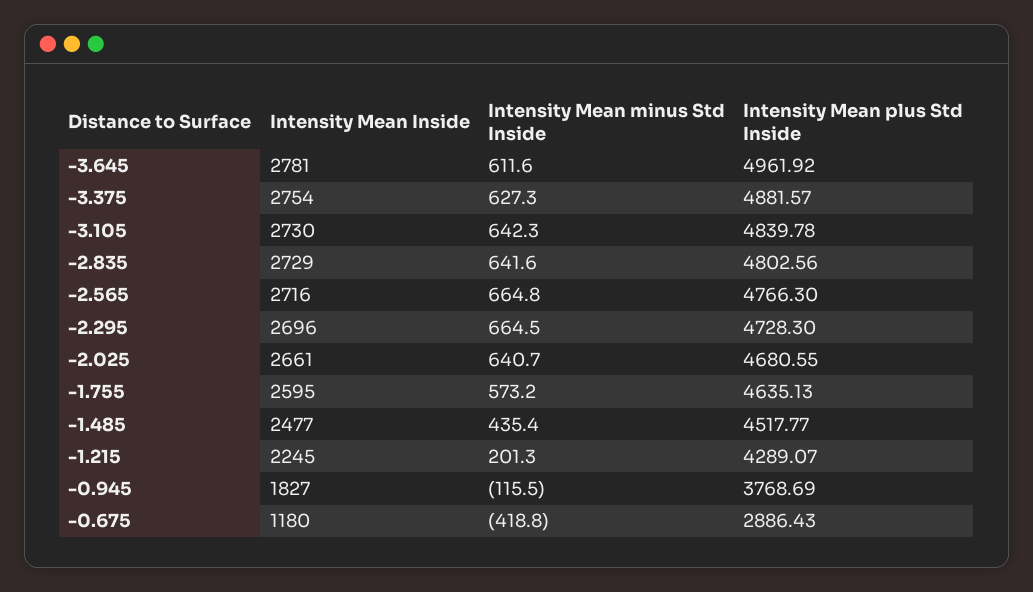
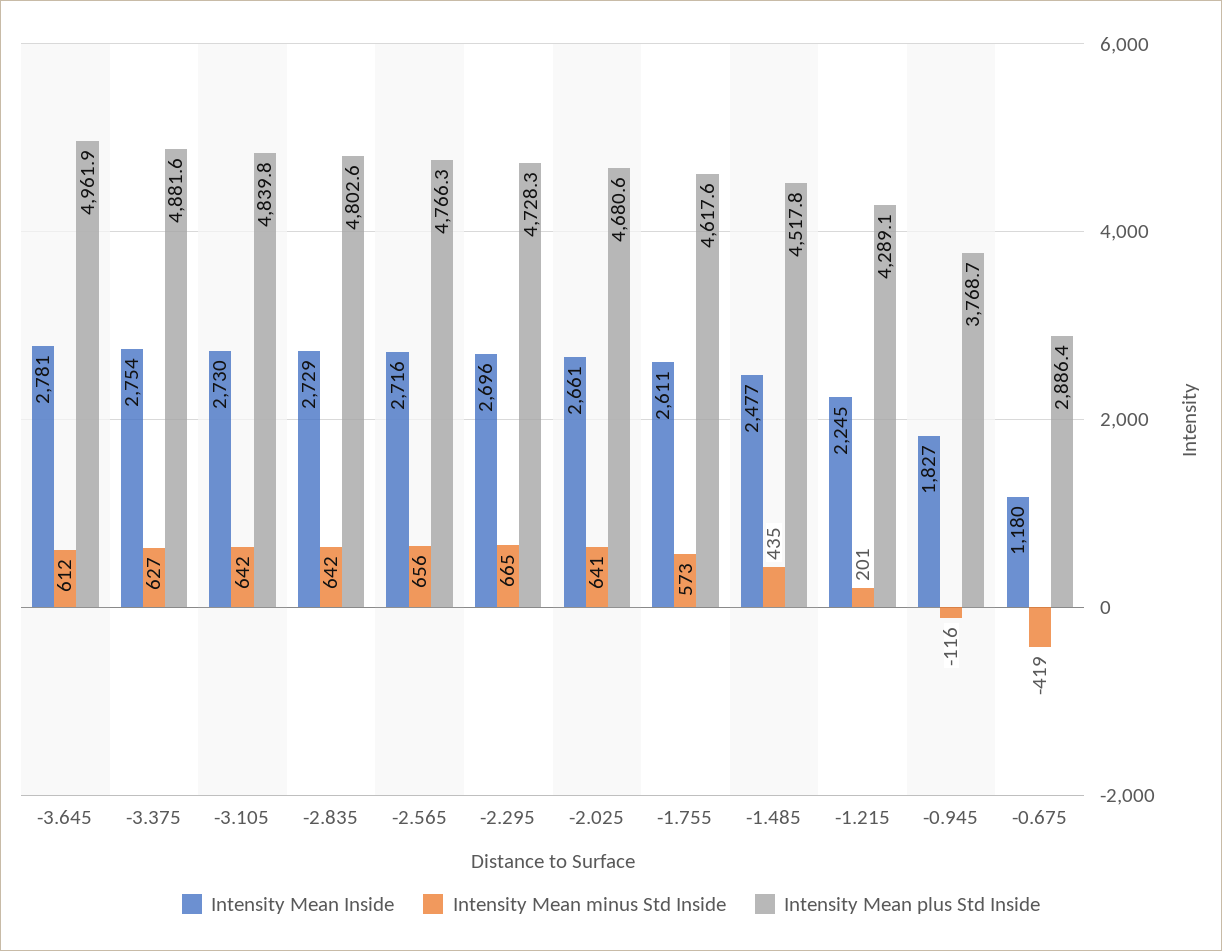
Intensity Mean minus Std Inside, -2.565: 664.8 -> 656
Intensity Mean Inside, -1.755: 2595 -> 2611
Intensity Mean plus Std Inside, -1.755: 4635.13 -> 4617.6

